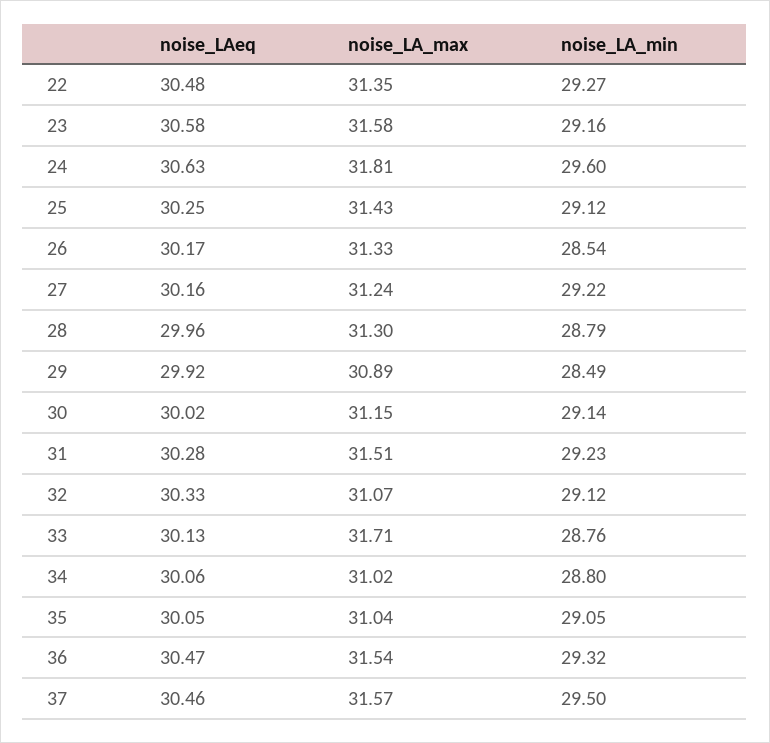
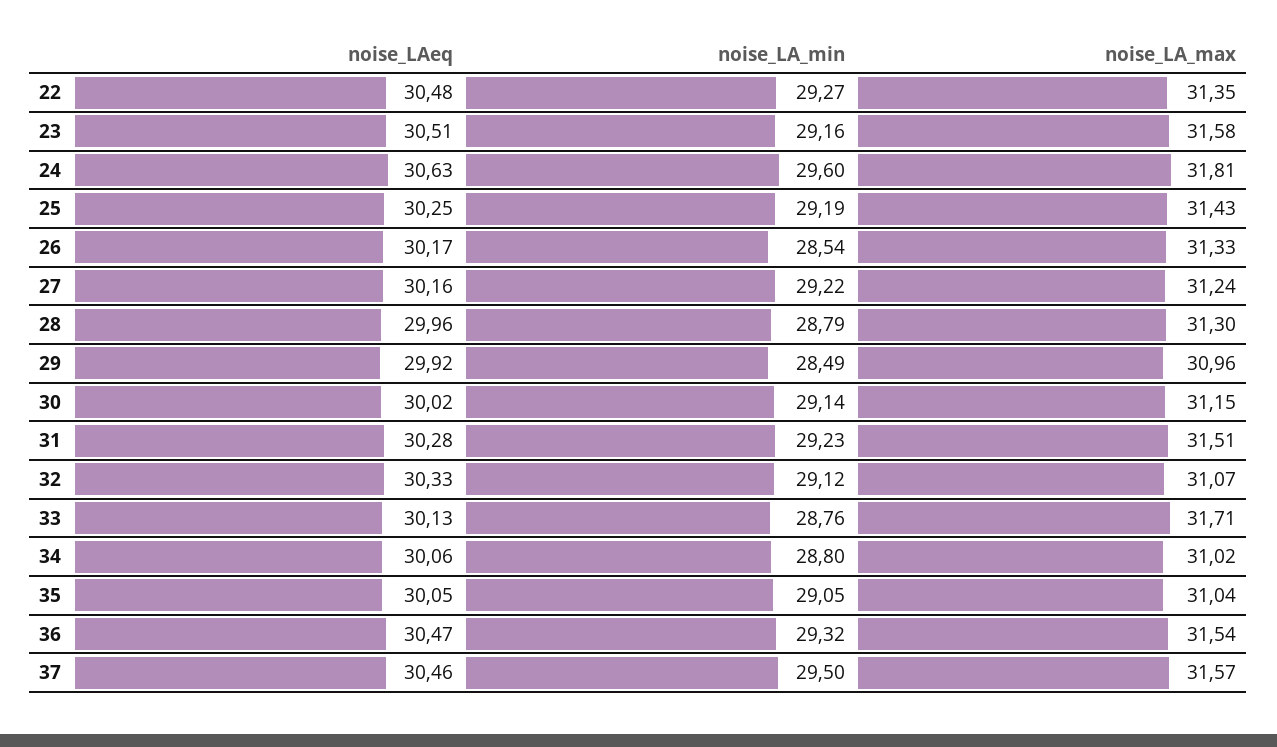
noise_LAeq, 23: 30.58 -> 30.51
noise_LA_min, 25: 29.12 -> 29.19
noise_LA_max, 29: 30.89 -> 30.96

